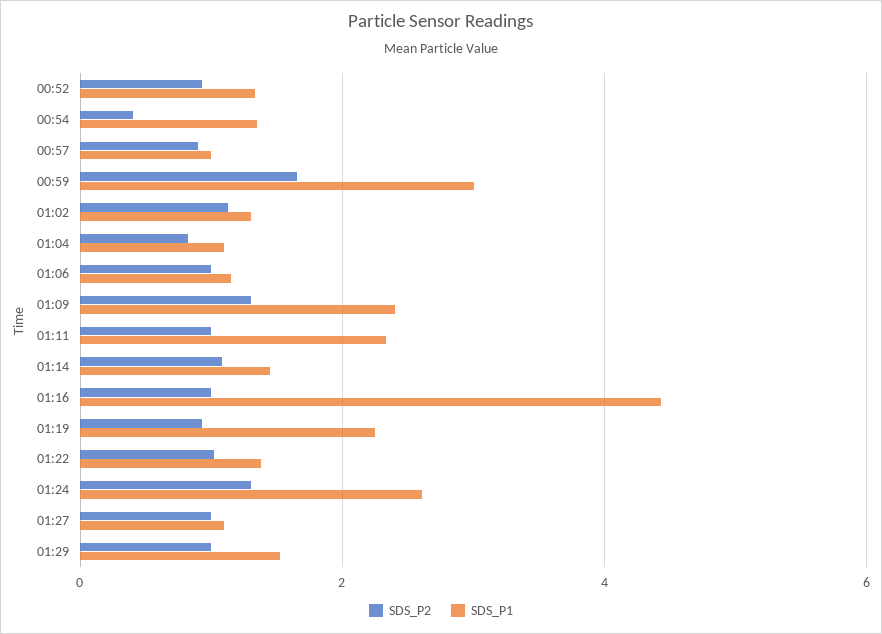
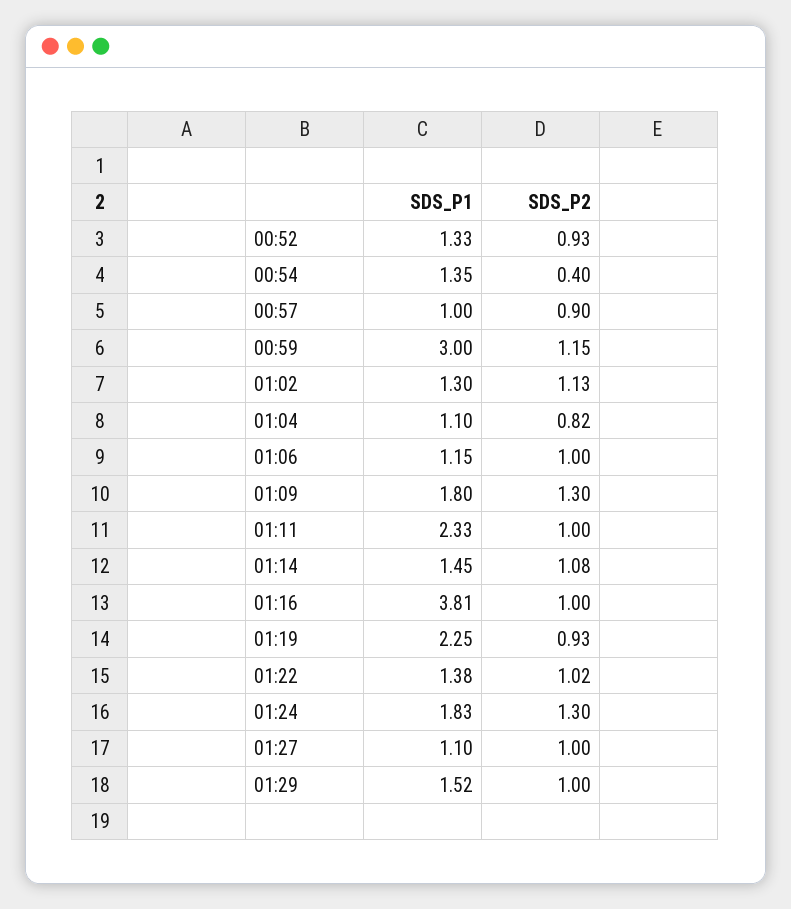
SDS_P2, 00:59: 1.6 -> 1.15
SDS_P1, 01:09: 2.4 -> 1.8
SDS_P1, 01:16: 4.4 -> 3.81
SDS_P1, 01:24: 2.6 -> 1.83

